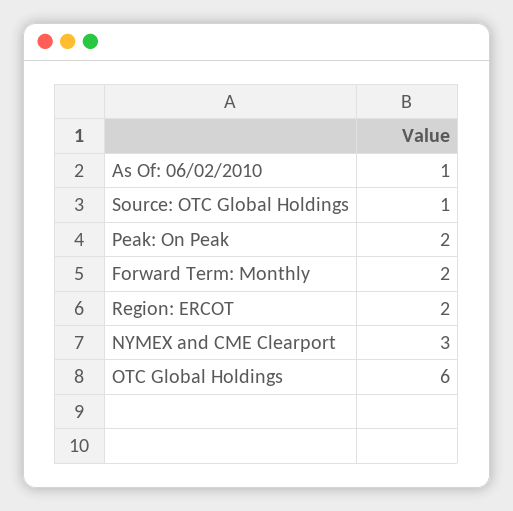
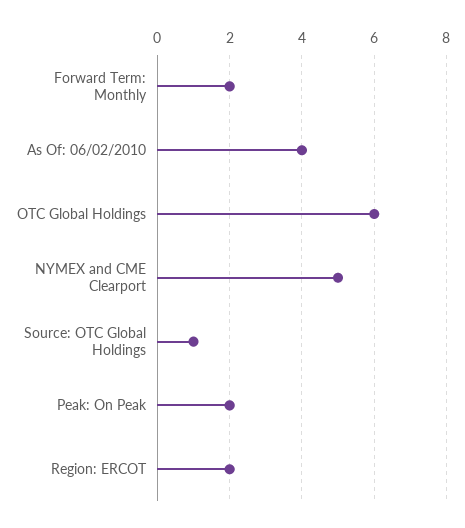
As Of: 06/02/2010: 1 -> 4
NYMEX and CME Clearport: 3 -> 5

